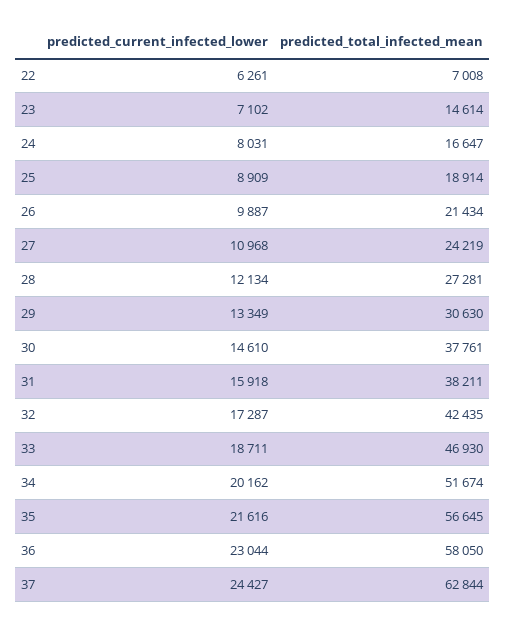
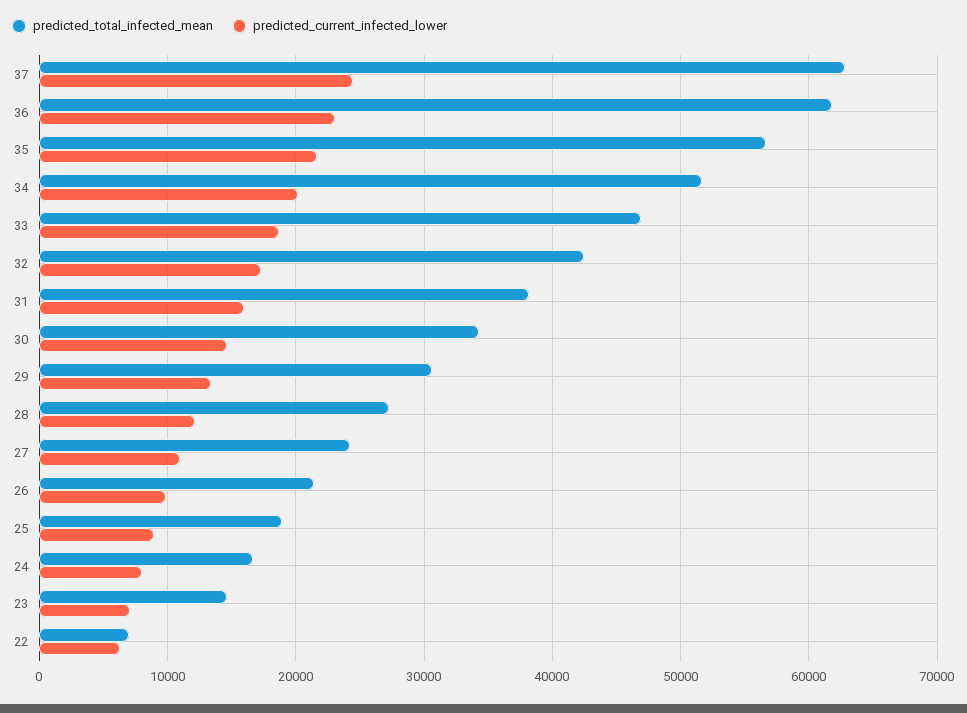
predicted_total_infected_mean, 30: 37761 -> 34000
predicted_total_infected_mean, 36: 58050 -> 62000

